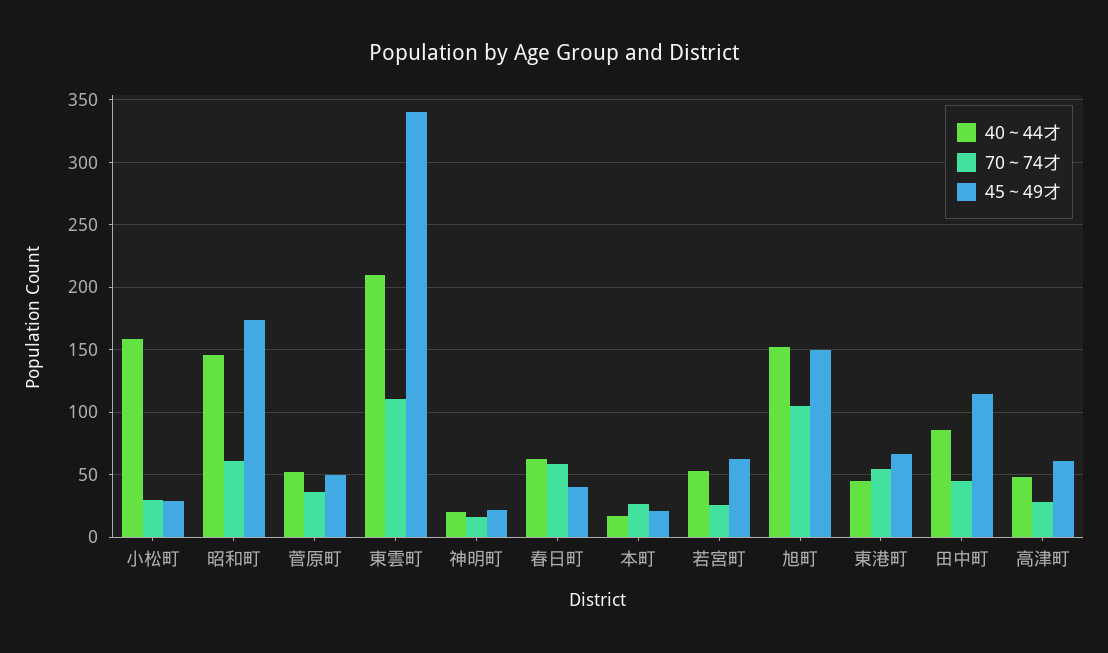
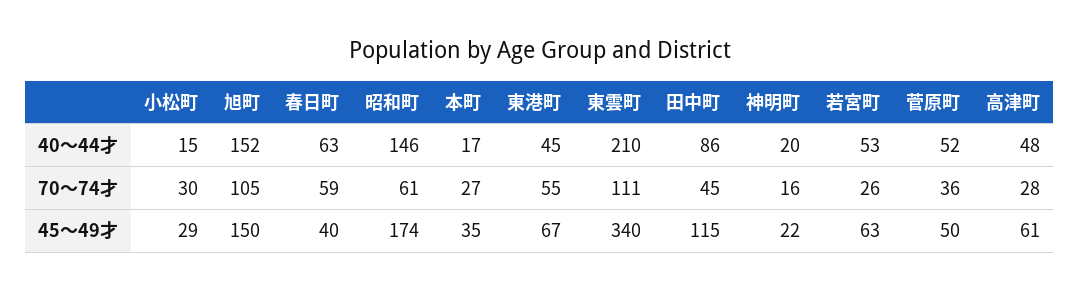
40～44才, 小松町: 160 -> 15
45～49才, 本町: 20 -> 35

